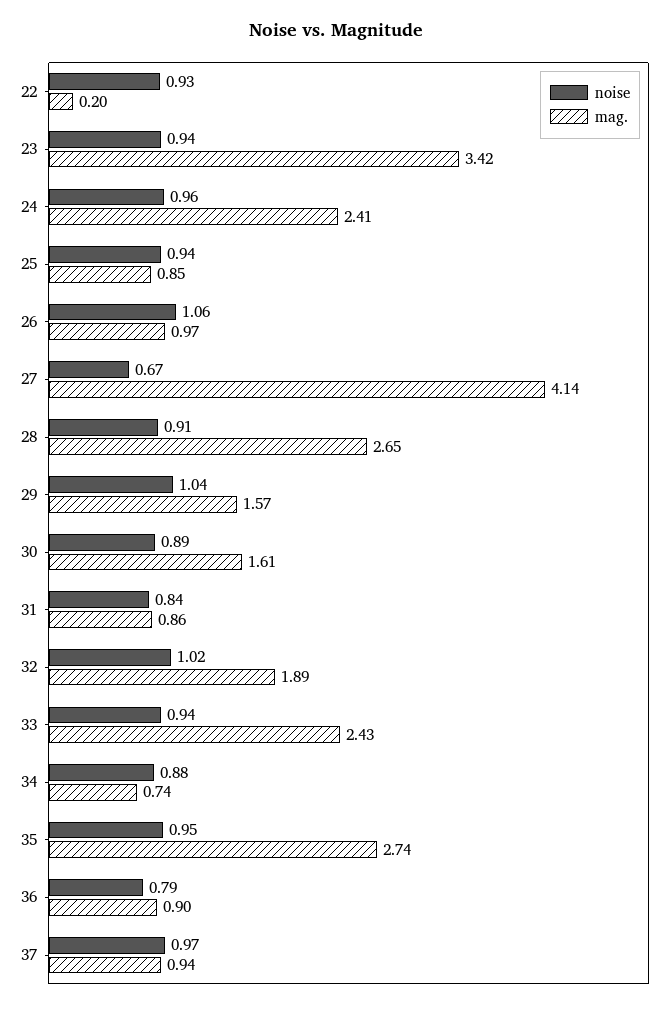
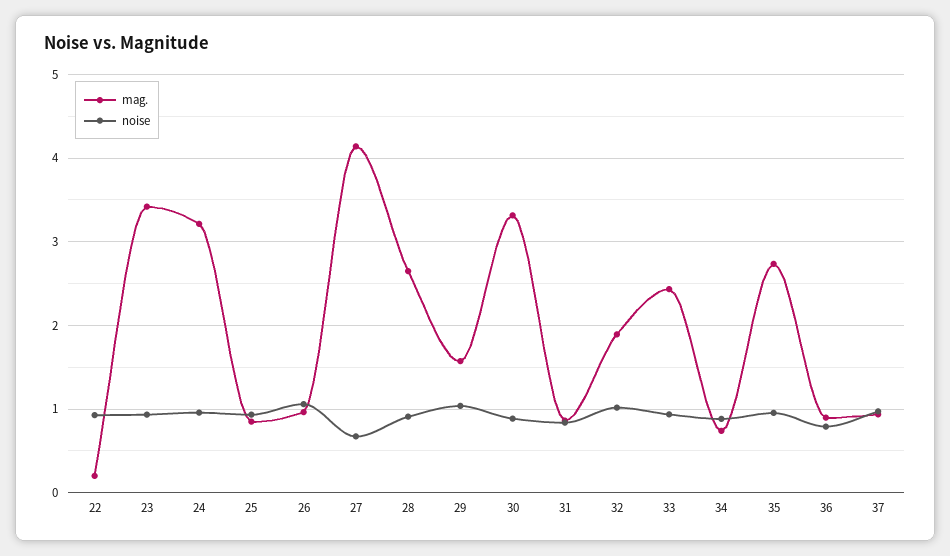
mag., 24: 2.41 -> 3.2
mag., 30: 1.61 -> 3.3

